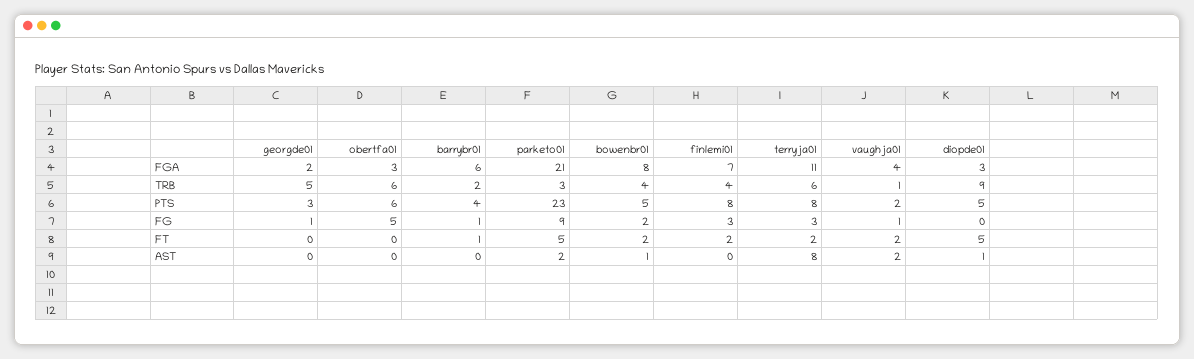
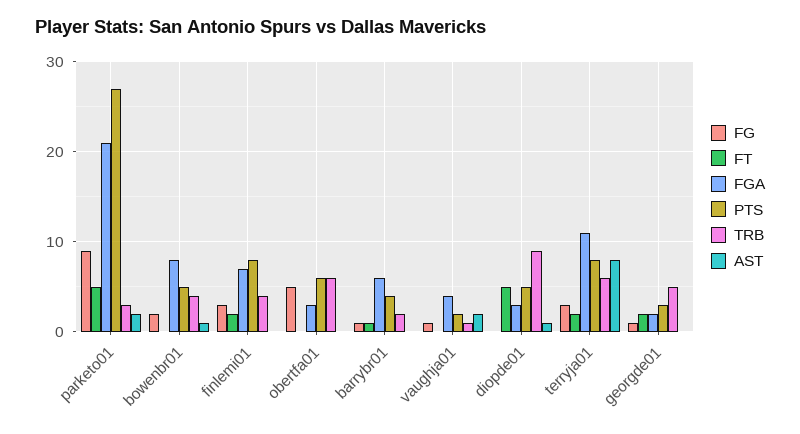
PTS, parketo01: 23 -> 27
FT, georgde01: 0 -> 2
FT, bowenbr01: 2 -> 0
FT, vaughja01: 2 -> 0

